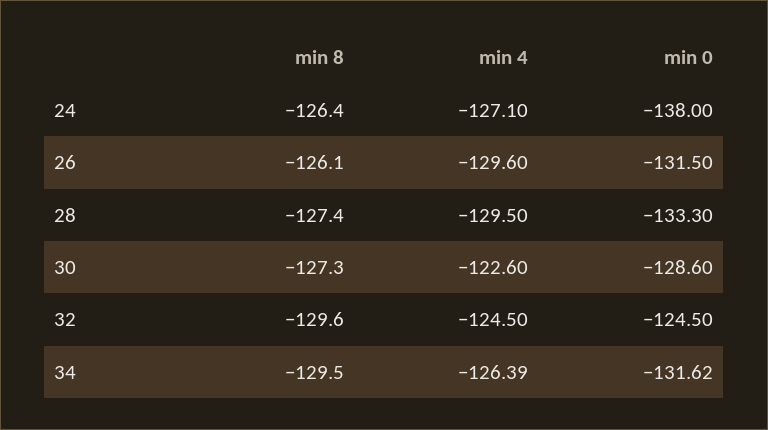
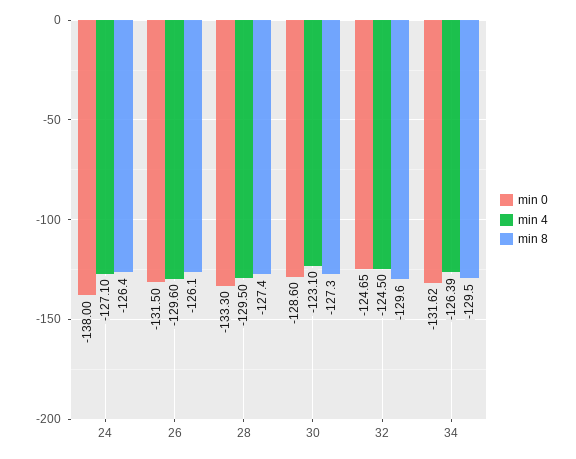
min 4, 30: -122.6 -> -123.1
min 0, 32: -124.5 -> -124.65

